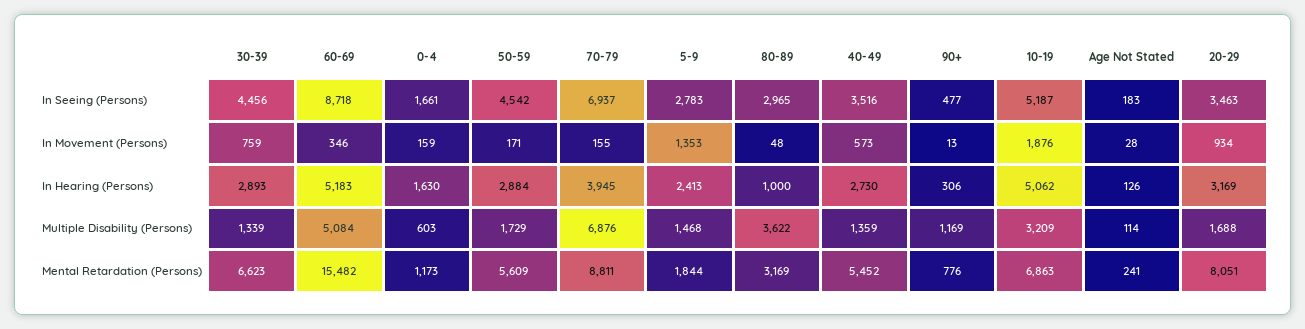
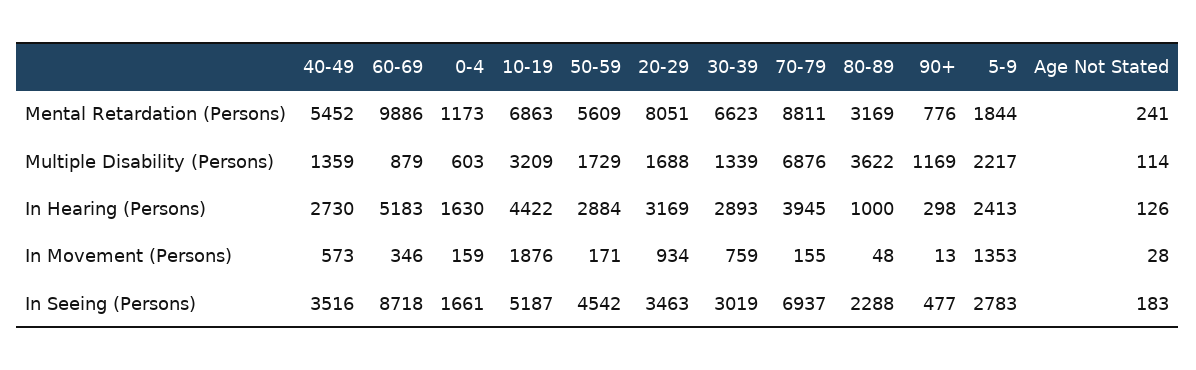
30-39, In Seeing (Persons): 4456 -> 3019
80-89, In Seeing (Persons): 2965 -> 2288
90+, In Hearing (Persons): 306 -> 298
10-19, In Hearing (Persons): 5062 -> 4422
60-69, Multiple Disability (Persons): 5084 -> 879
5-9, Multiple Disability (Persons): 1468 -> 2217
60-69, Mental Retardation (Persons): 15482 -> 9886

